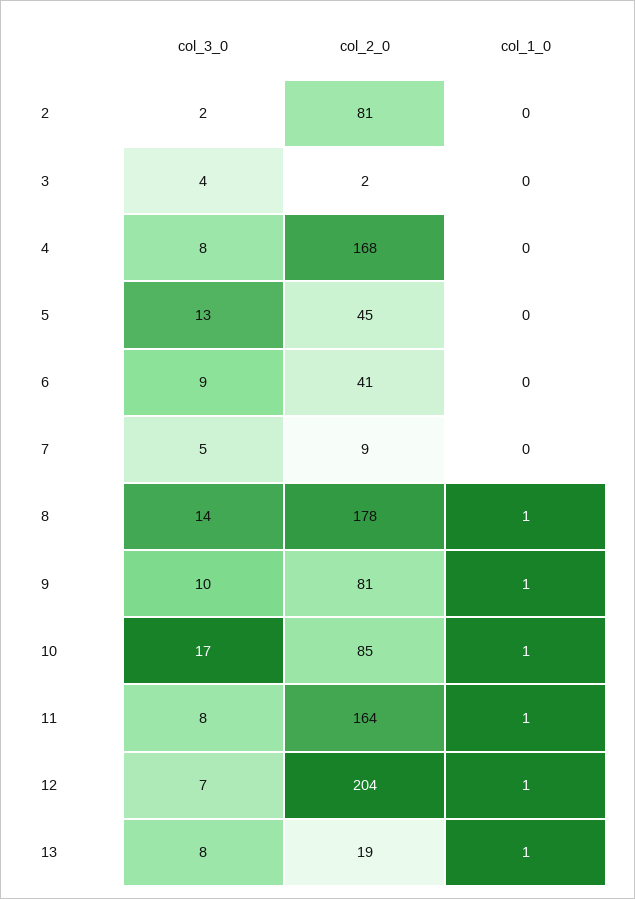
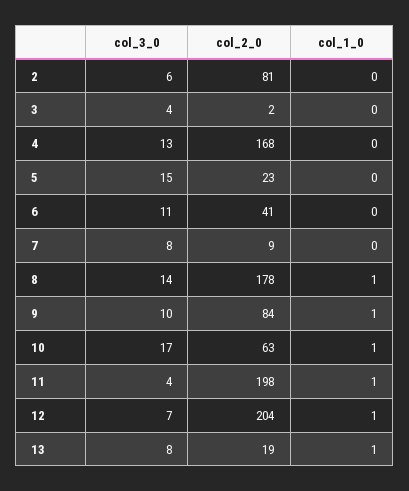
col_3_0, 2: 2 -> 6
col_3_0, 4: 8 -> 13
col_3_0, 5: 13 -> 15
col_2_0, 5: 45 -> 23
col_3_0, 6: 9 -> 11
col_3_0, 7: 5 -> 8
col_2_0, 9: 81 -> 84
col_2_0, 10: 85 -> 63
col_3_0, 11: 8 -> 4
col_2_0, 11: 164 -> 198

